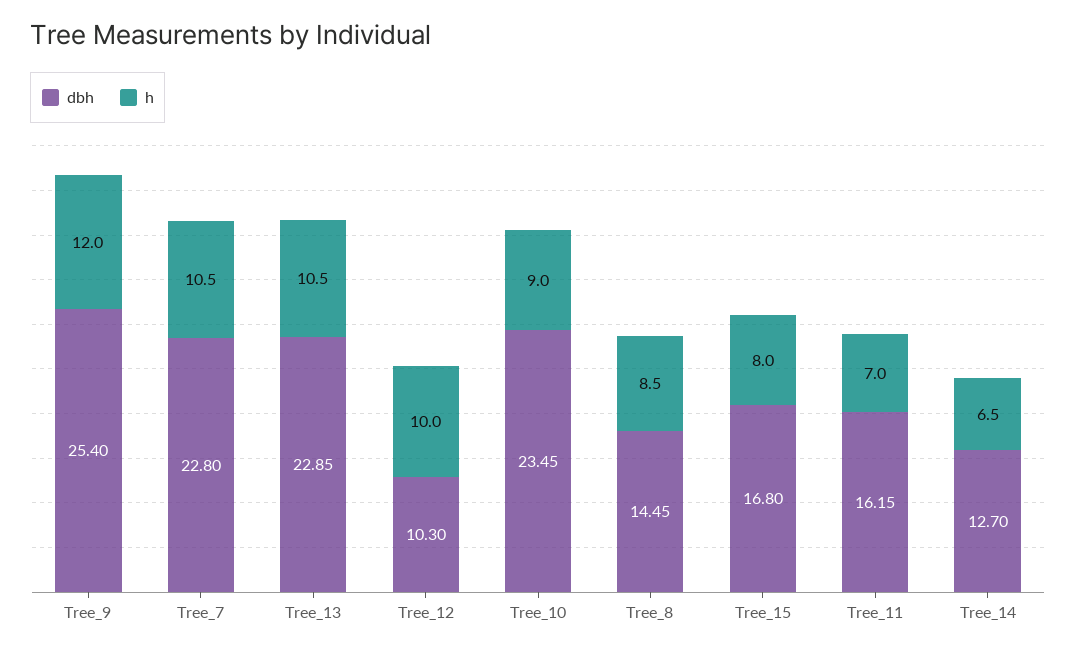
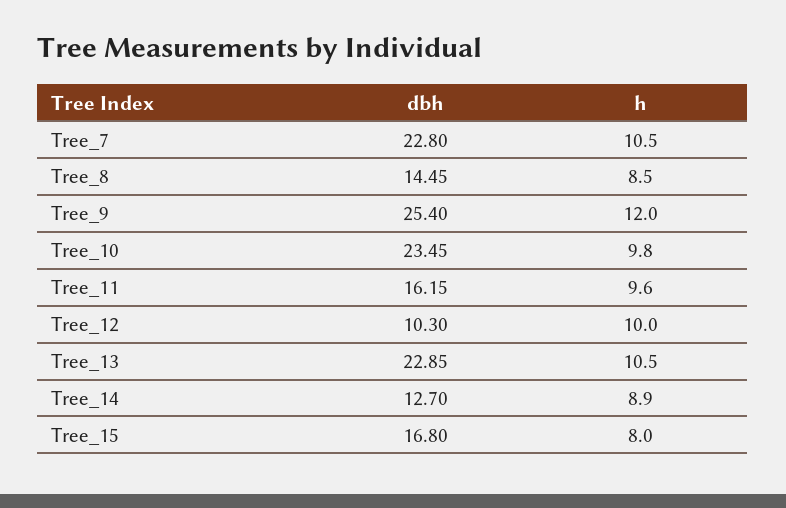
h, Tree_10: 9 -> 9.8
h, Tree_11: 7 -> 9.6
h, Tree_14: 6.5 -> 8.9

